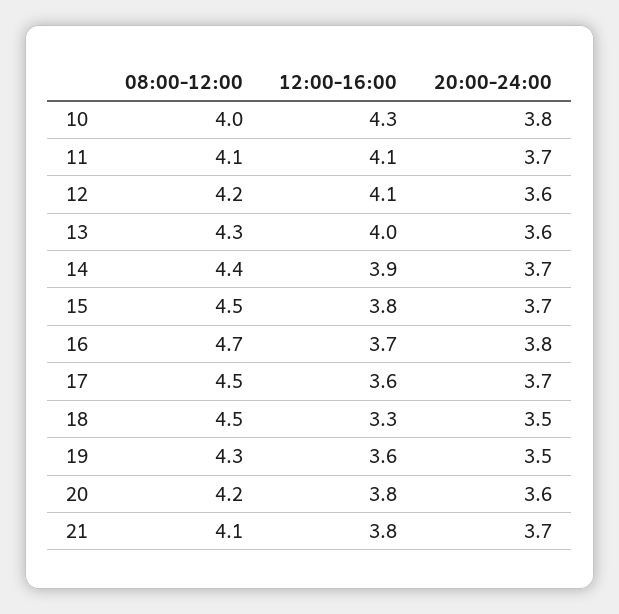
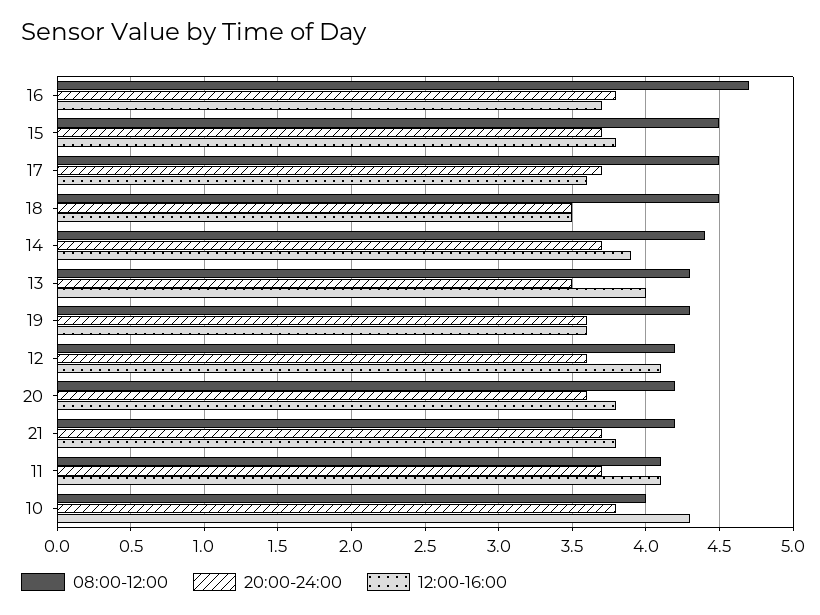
20:00-24:00, 13: 3.6 -> 3.5
12:00-16:00, 18: 3.3 -> 3.5
20:00-24:00, 19: 3.5 -> 3.6
08:00-12:00, 21: 4.1 -> 4.2

